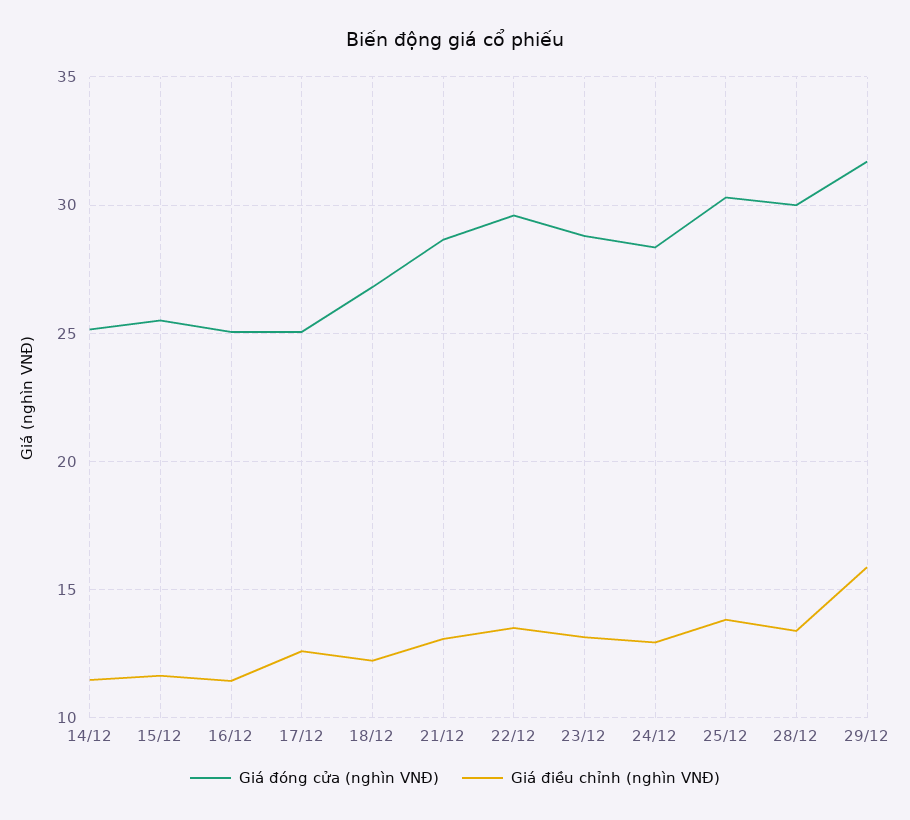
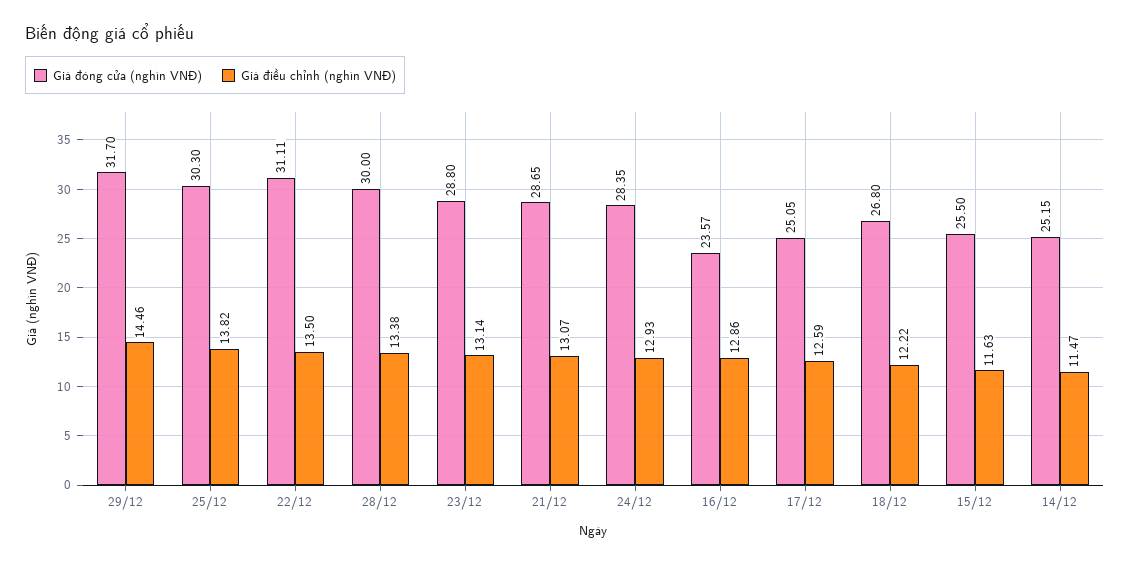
Giá đóng cửa (nghìn VNĐ), 16/12: 25 -> 23.57
Giá điều chỉnh (nghìn VNĐ), 16/12: 11.5 -> 12.86
Giá đóng cửa (nghìn VNĐ), 22/12: 29.5 -> 31.11
Giá điều chỉnh (nghìn VNĐ), 29/12: 16 -> 14.46

